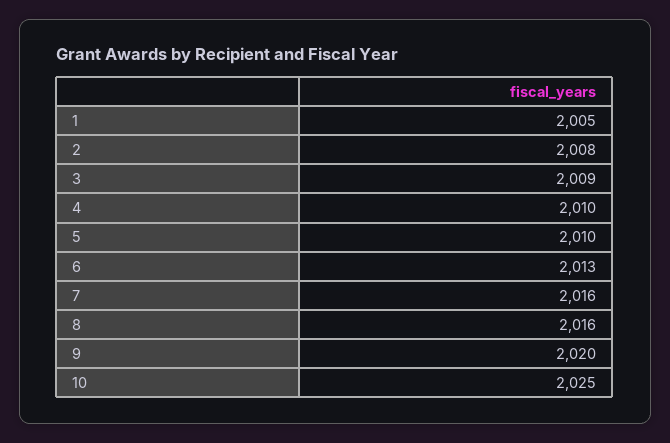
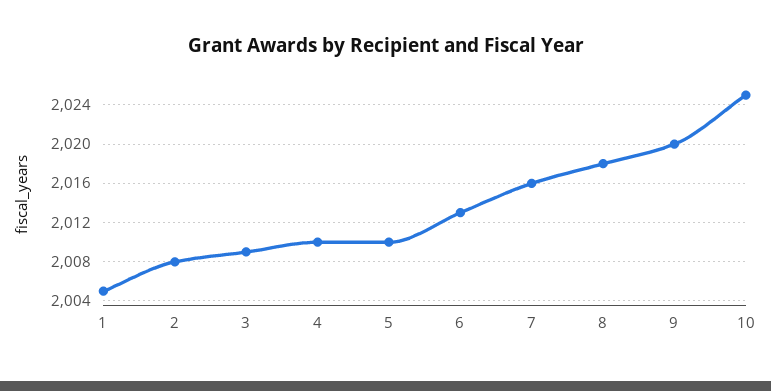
8: 2016 -> 2018

